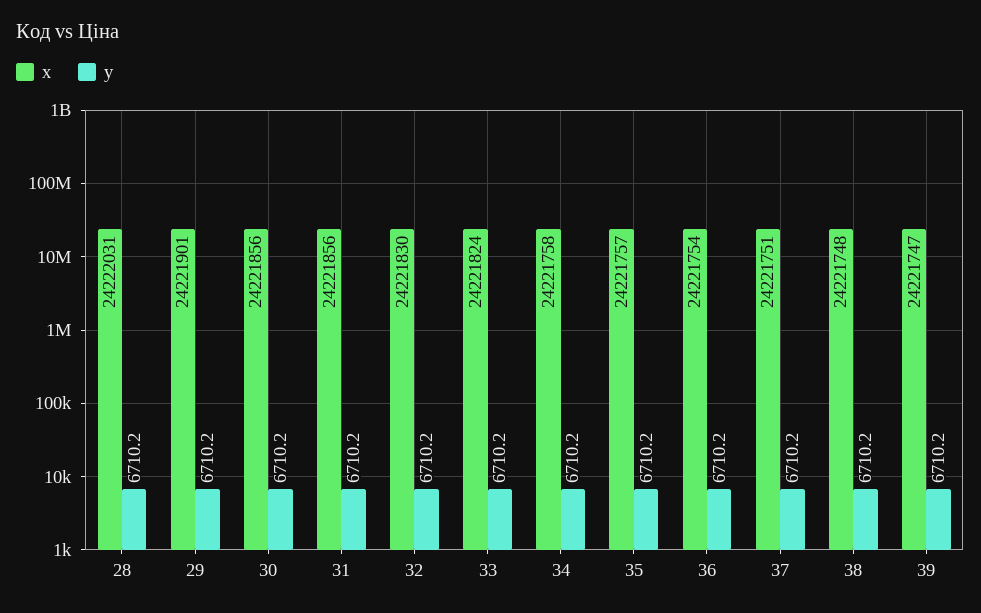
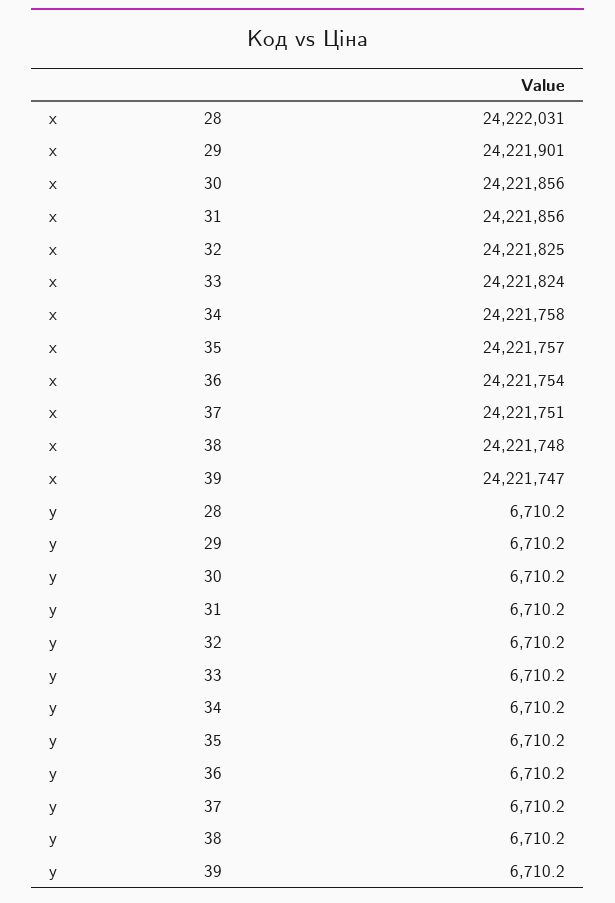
x, 32: 24221830 -> 24221825

